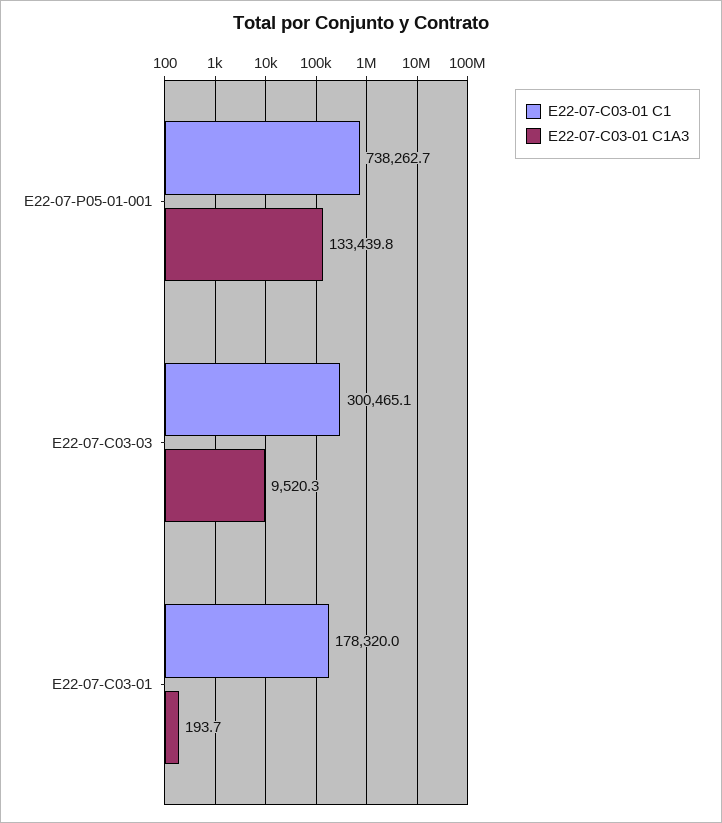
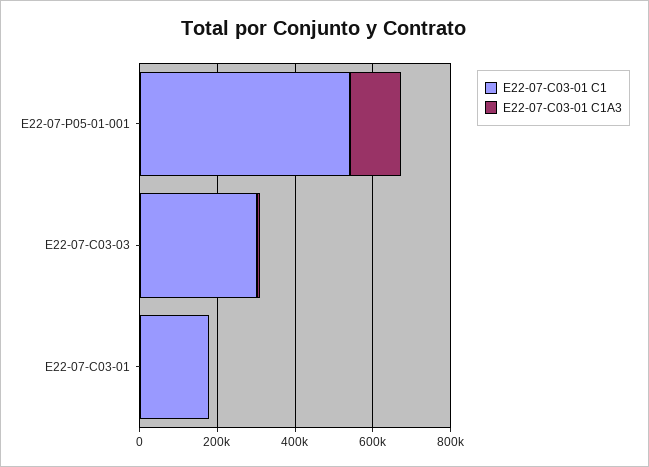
E22-07-C03-01 C1, E22-07-P05-01-001: 738262.7 -> 550000

